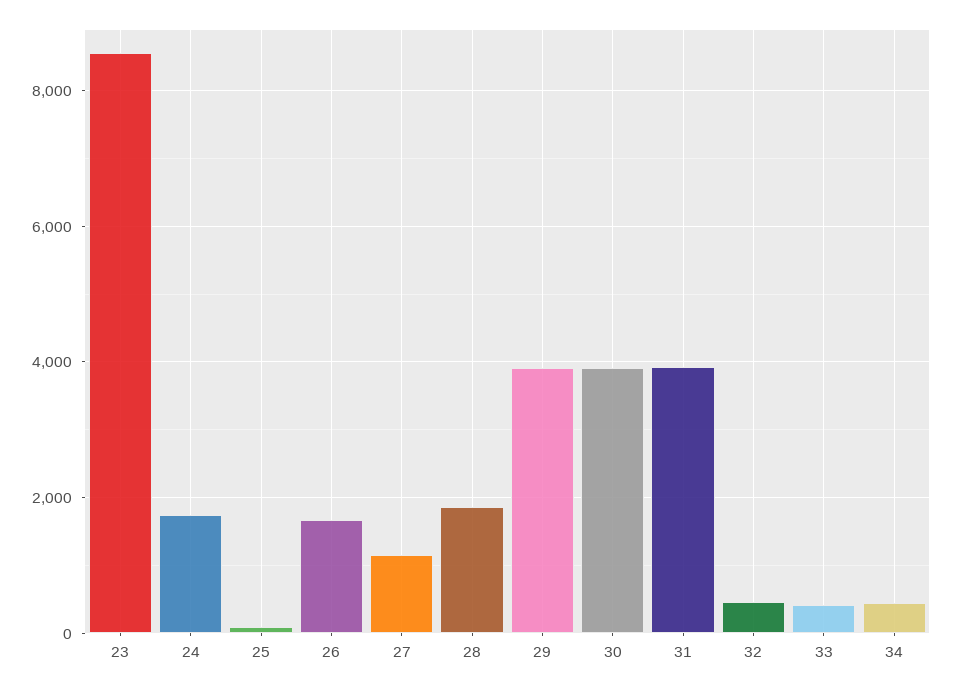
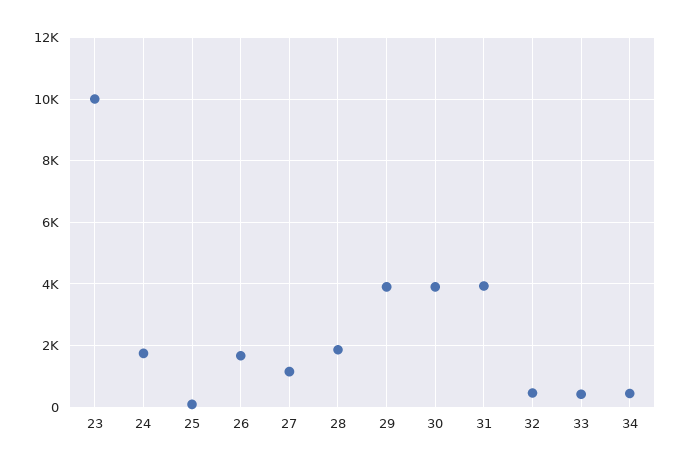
23: 8600 -> 10000

